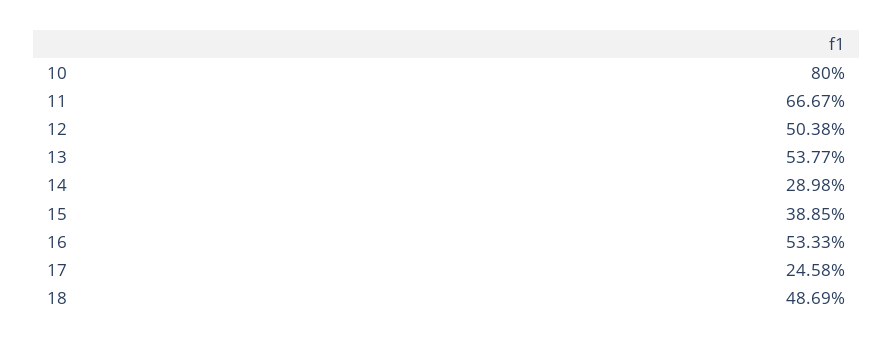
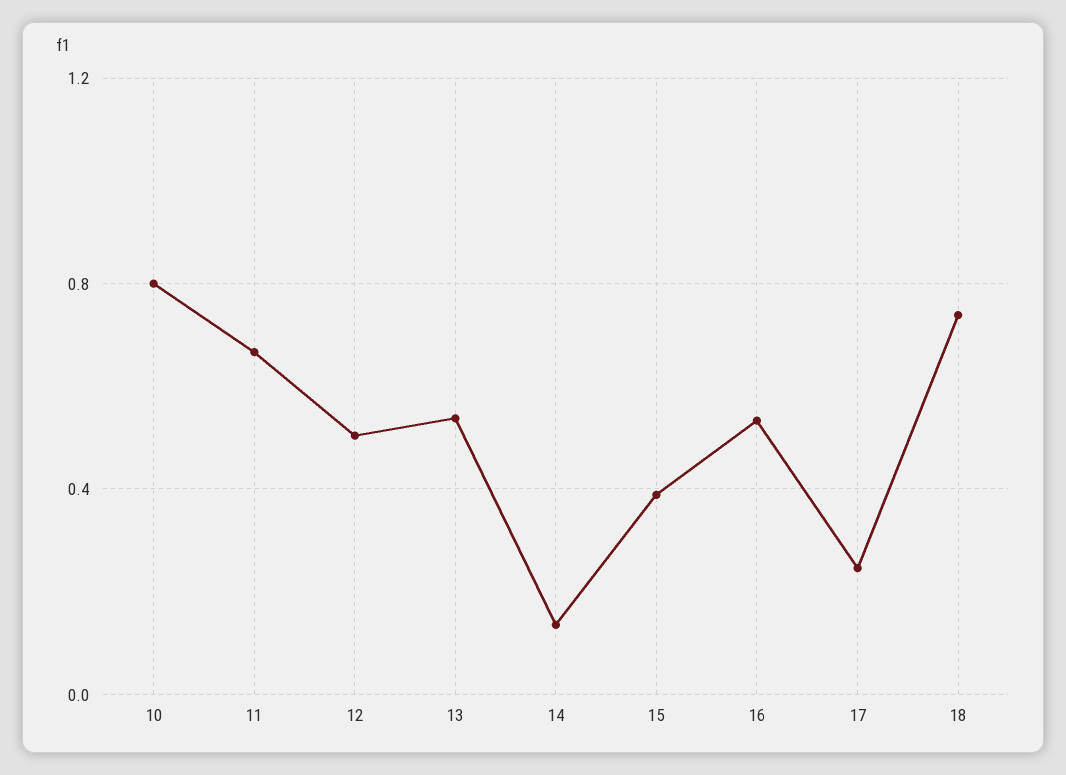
14: 0.2898 -> 0.15
18: 0.4869 -> 0.75

